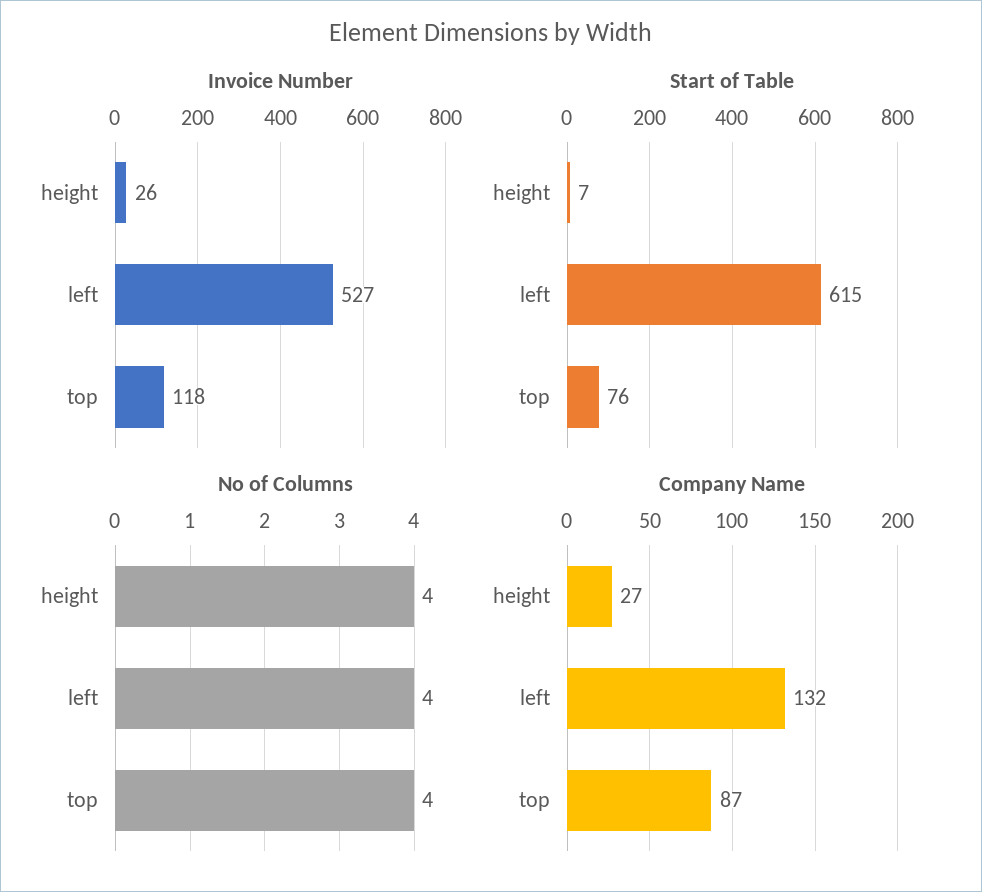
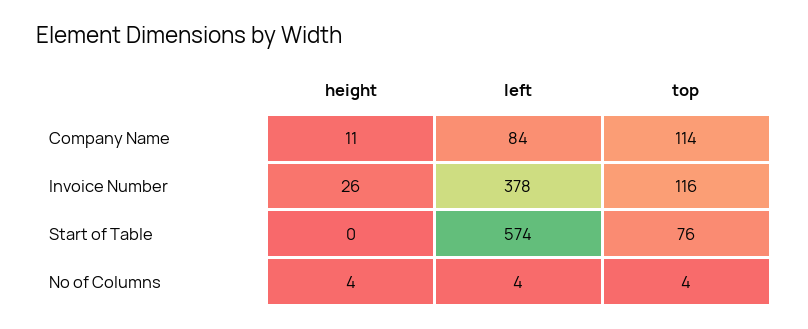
Invoice Number, left: 527 -> 378
Invoice Number, top: 118 -> 116
Start of Table, height: 7 -> 0
Start of Table, left: 615 -> 574
Company Name, height: 27 -> 11
Company Name, left: 132 -> 84
Company Name, top: 87 -> 114

